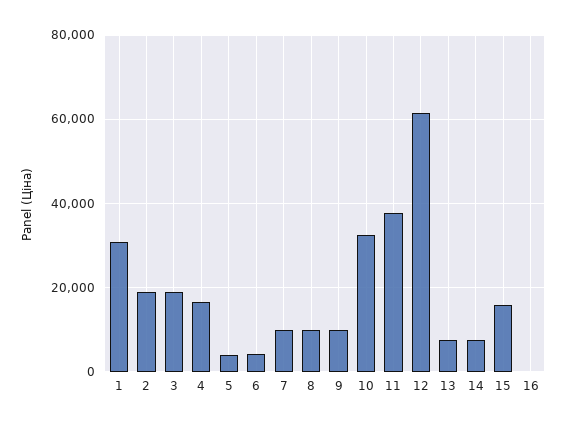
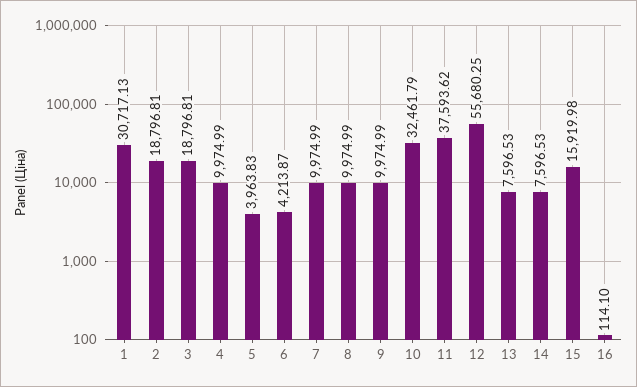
4: 16000 -> 9974.99
12: 62000 -> 55680.25

